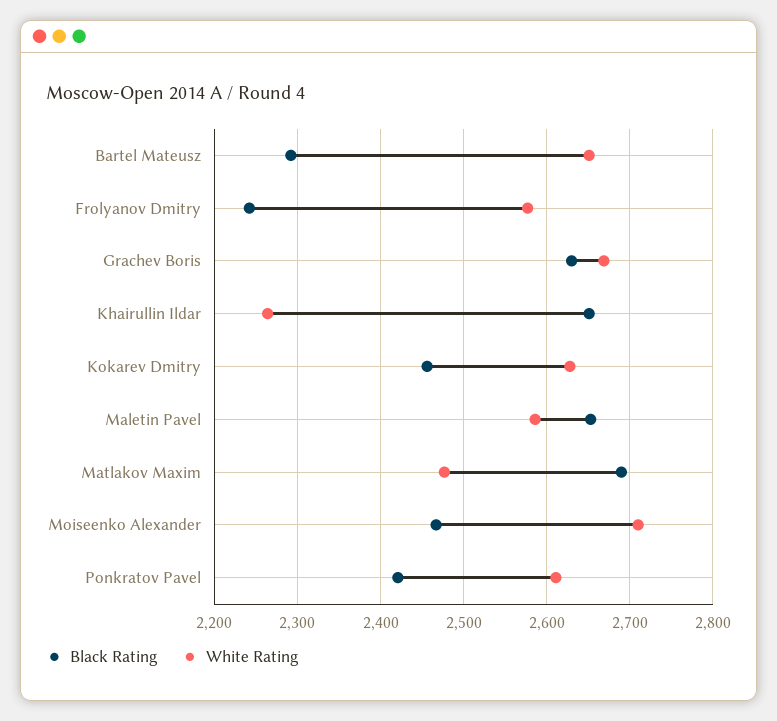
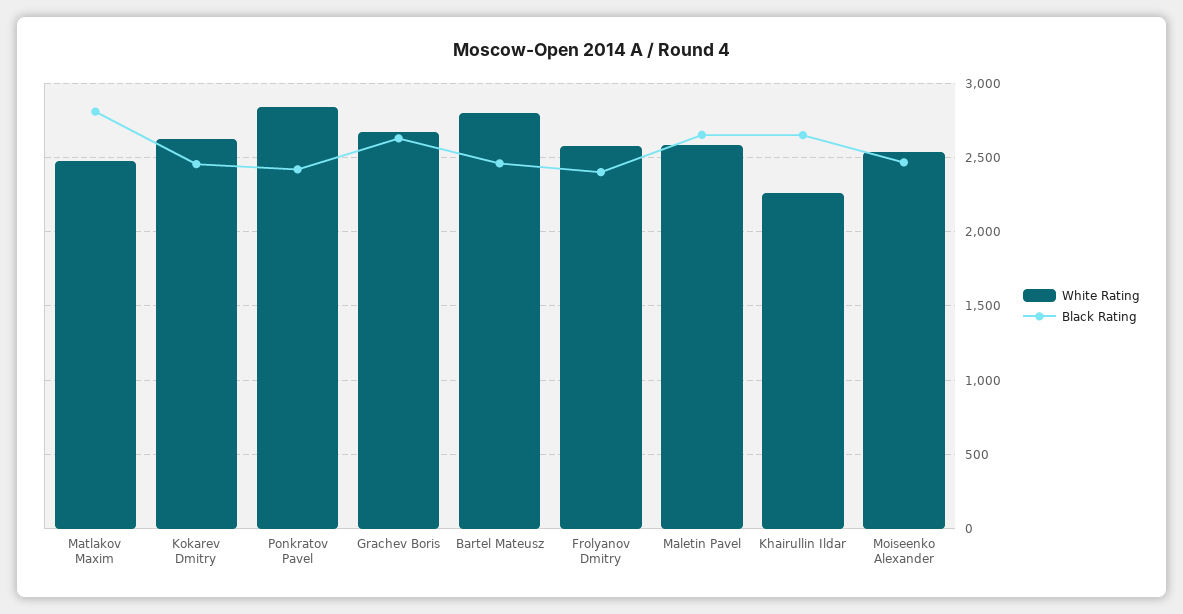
Black Rating, Bartel Mateusz: 2290 -> 2450
White Rating, Bartel Mateusz: 2650 -> 2800
Black Rating, Frolyanov Dmitry: 2240 -> 2400
Black Rating, Matlakov Maxim: 2690 -> 2800
White Rating, Moiseenko Alexander: 2710 -> 2550
White Rating, Ponkratov Pavel: 2610 -> 2850

